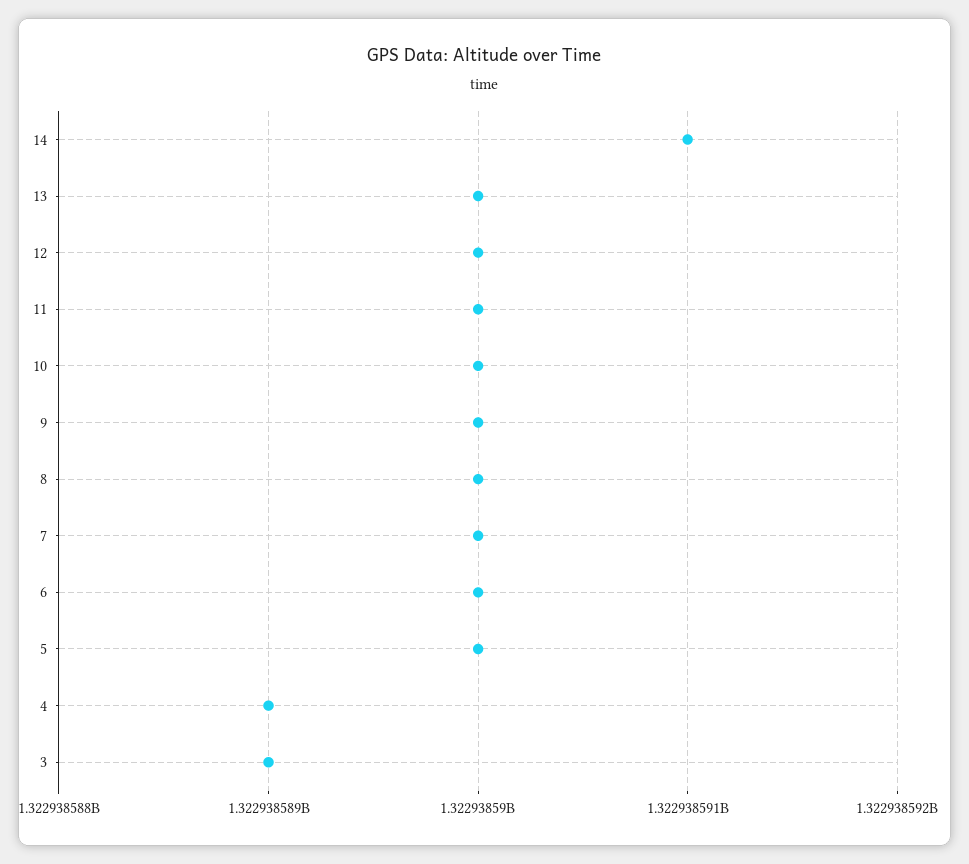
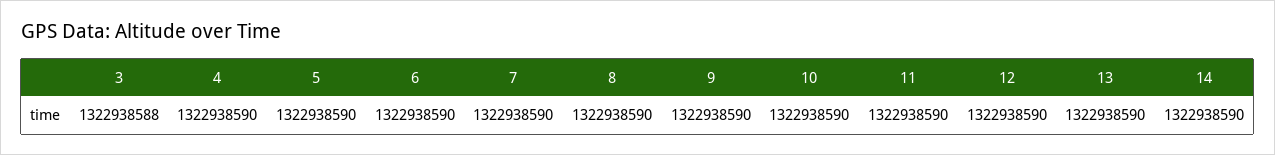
14: 1322938591 -> 1322938590
4: 1322938589 -> 1322938590
3: 1322938589 -> 1322938588

